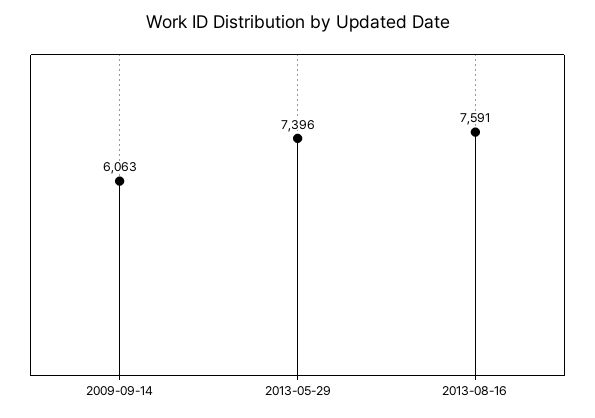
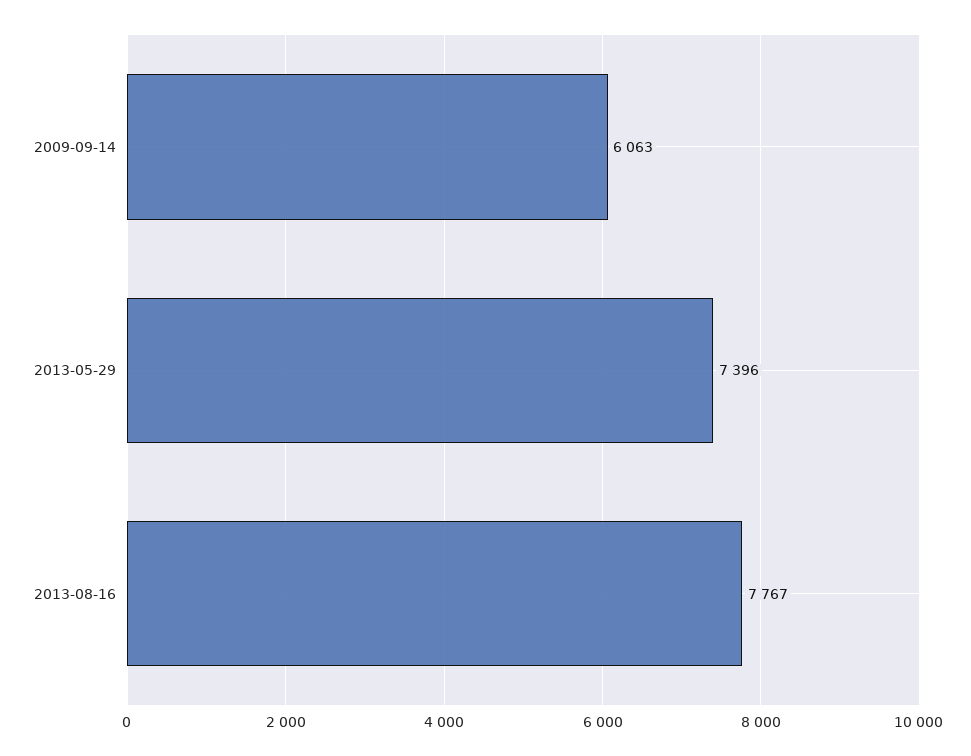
2013-08-16: 7591 -> 7767

